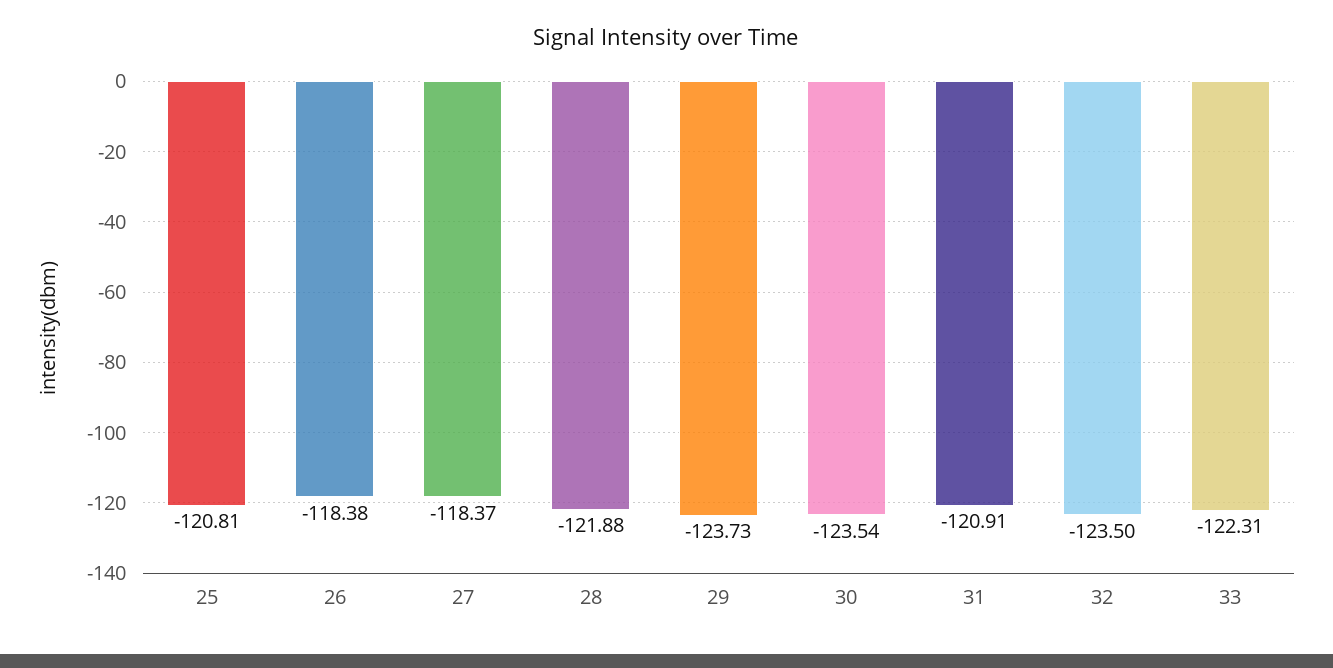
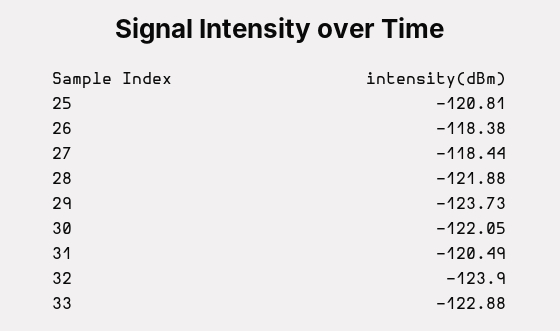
27: -118.37 -> -118.44
30: -123.54 -> -122.05
31: -120.91 -> -120.49
32: -123.5 -> -123.9
33: -122.31 -> -122.88

